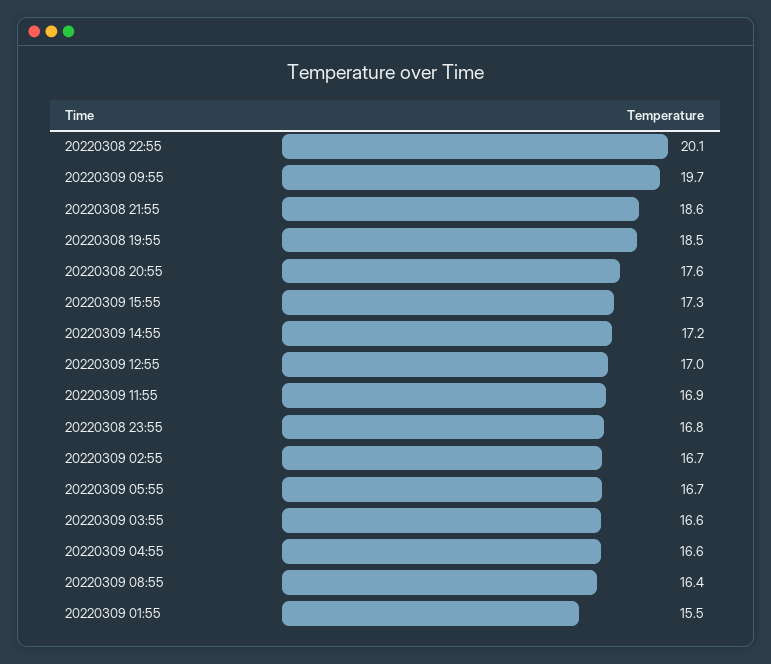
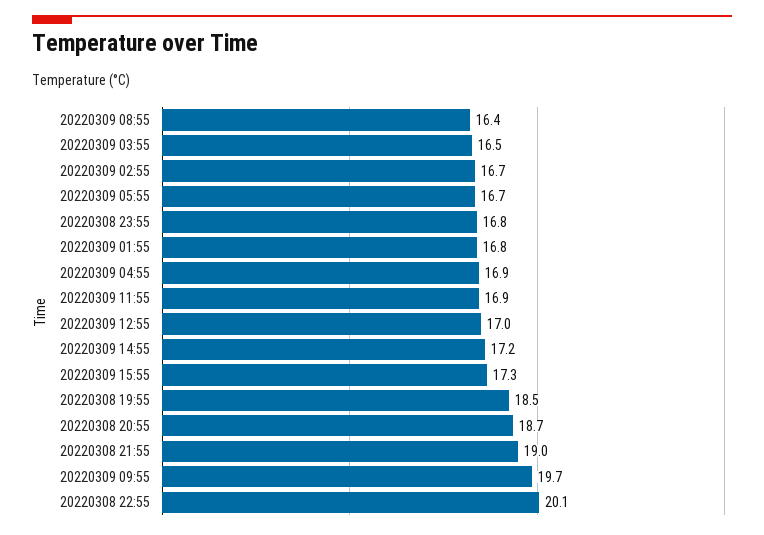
20220308 21:55: 18.6 -> 19
20220308 20:55: 17.6 -> 18.7
20220309 03:55: 16.6 -> 16.5
20220309 04:55: 16.6 -> 16.9
20220309 01:55: 15.5 -> 16.8

